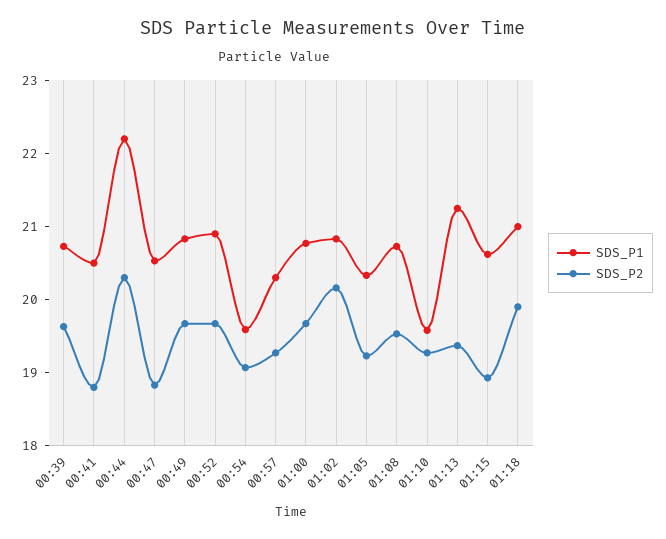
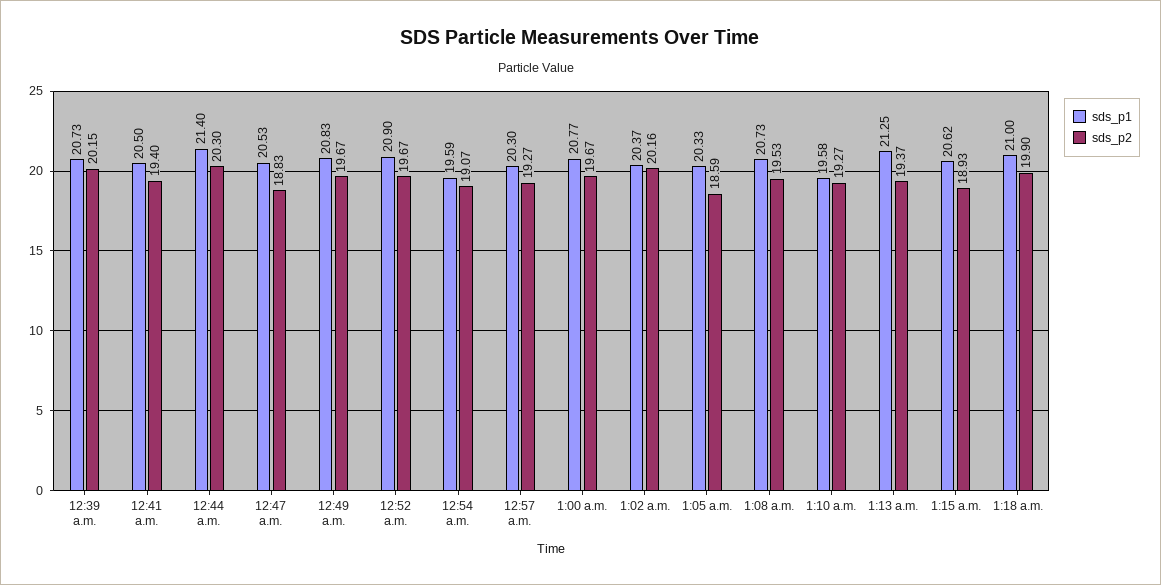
SDS_P2, 00:39: 19.6 -> 20.15
SDS_P2, 00:41: 18.8 -> 19.4
SDS_P1, 00:44: 22.2 -> 21.4
SDS_P1, 01:02: 20.8 -> 20.37
SDS_P2, 01:05: 19.2 -> 18.59

